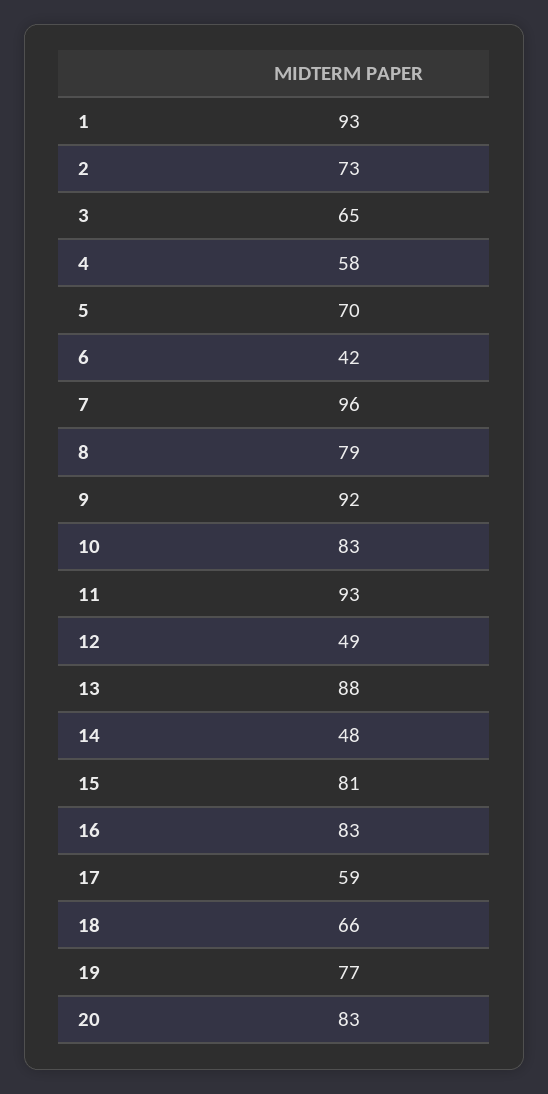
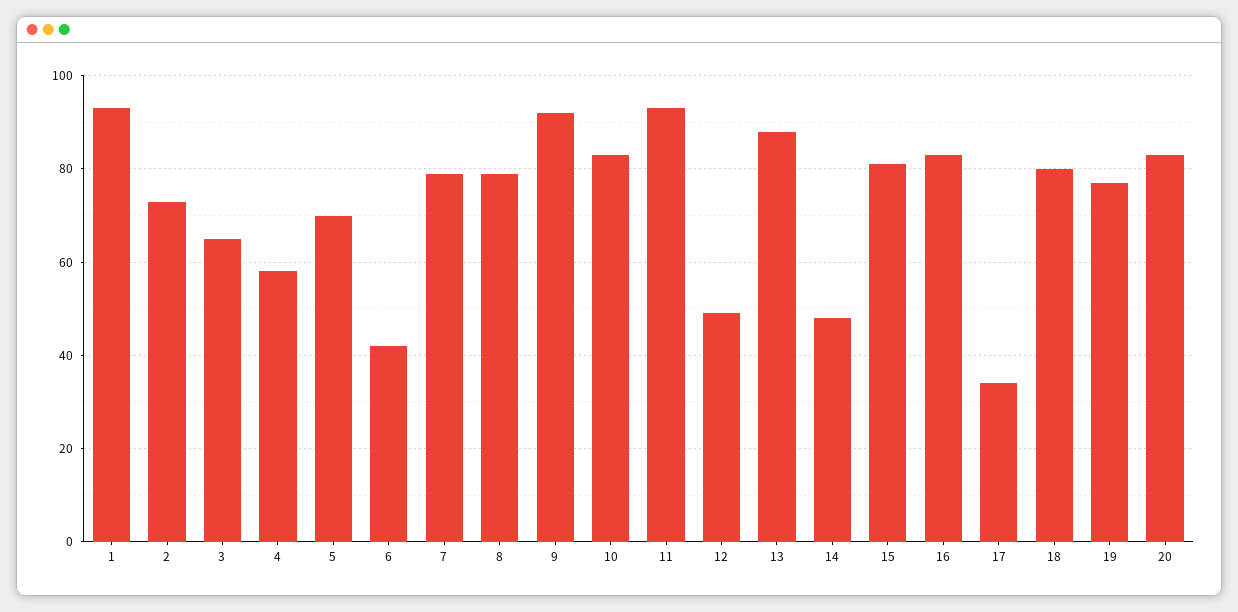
7: 96 -> 80
17: 59 -> 35
18: 66 -> 80

